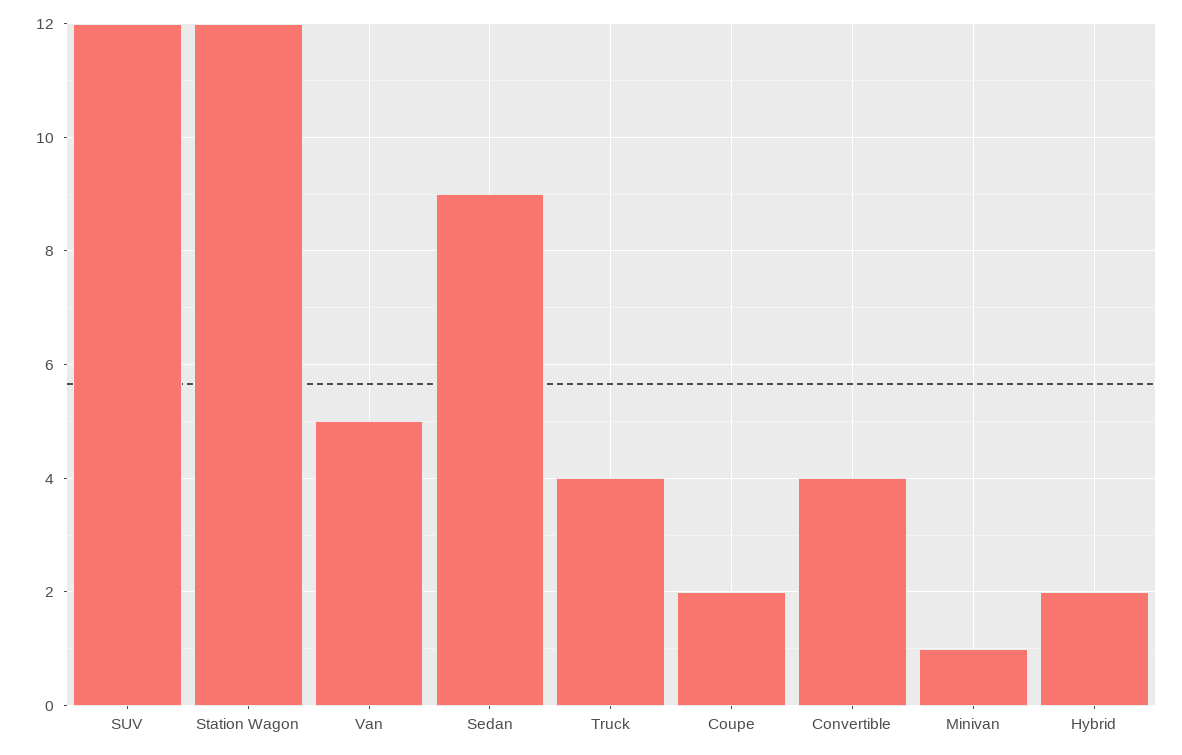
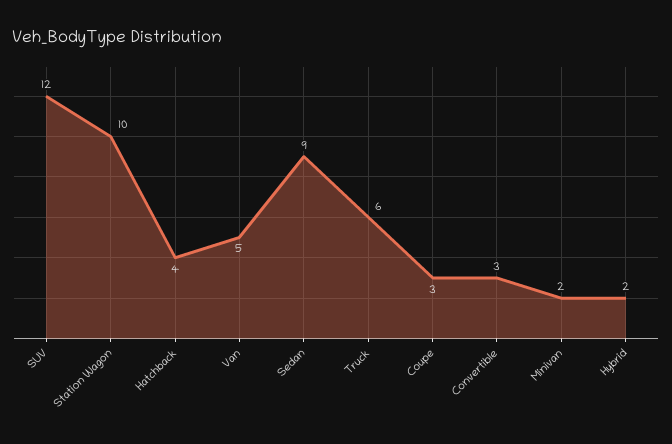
Station Wagon: 12 -> 10
Truck: 4 -> 6
Coupe: 2 -> 3
Convertible: 4 -> 3
Minivan: 1 -> 2
Hatchback: none -> 4

